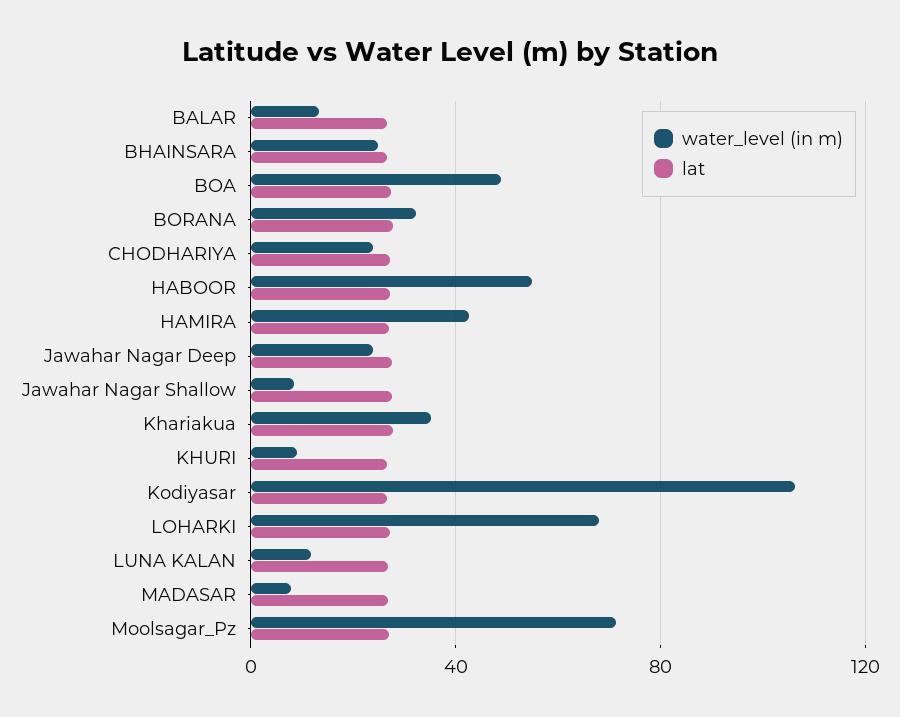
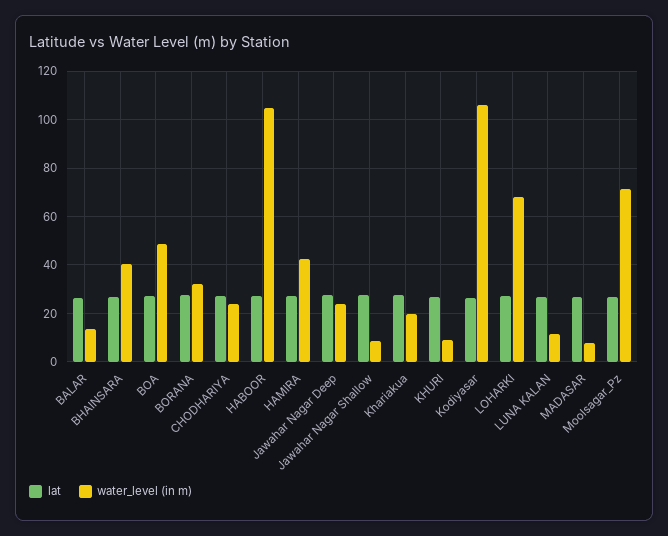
water_level (in m), BHAINSARA: 25 -> 40
water_level (in m), HABOOR: 55 -> 105
water_level (in m), Khariakua: 35 -> 20

